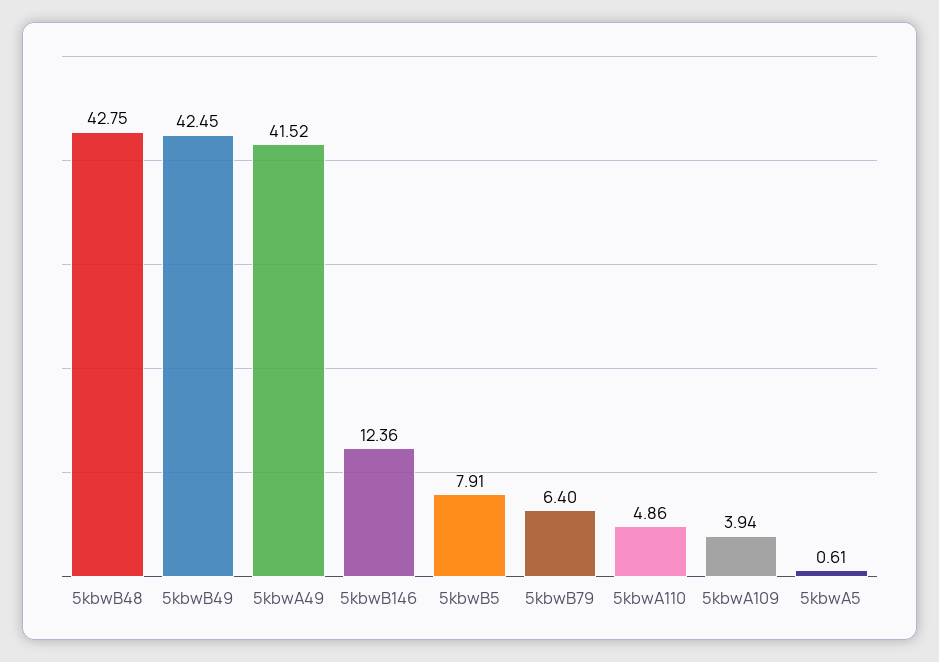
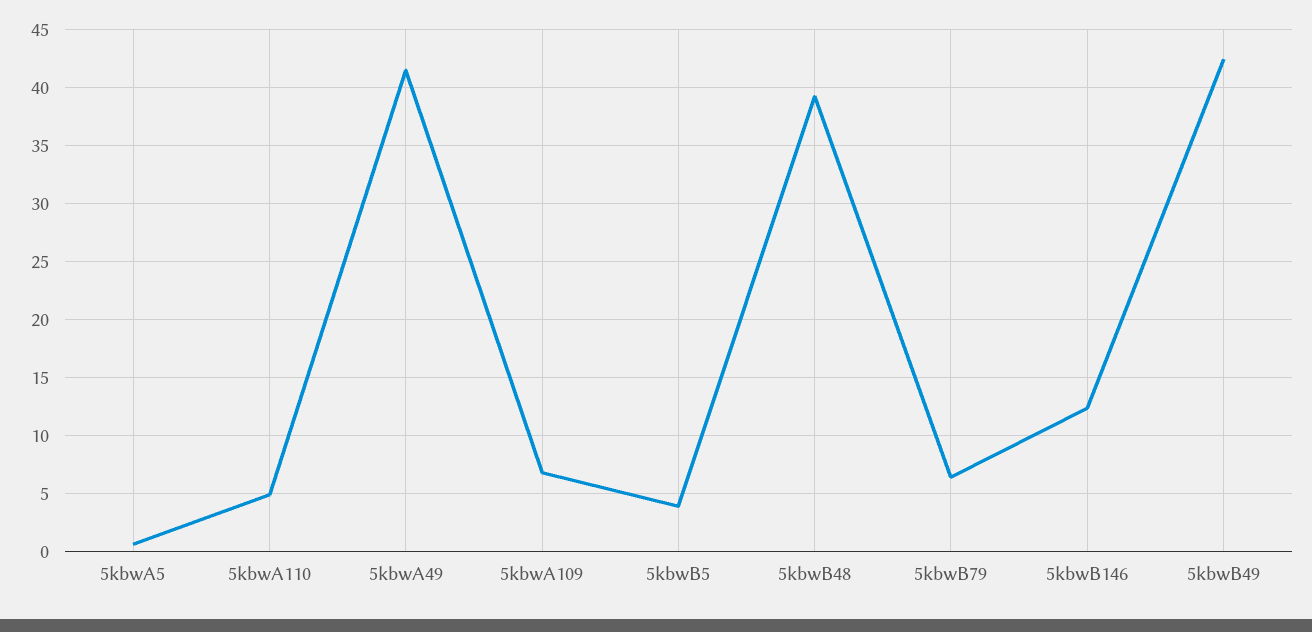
5kbwB48: 42.75 -> 39
5kbwB5: 7.91 -> 4
5kbwA109: 3.94 -> 7

